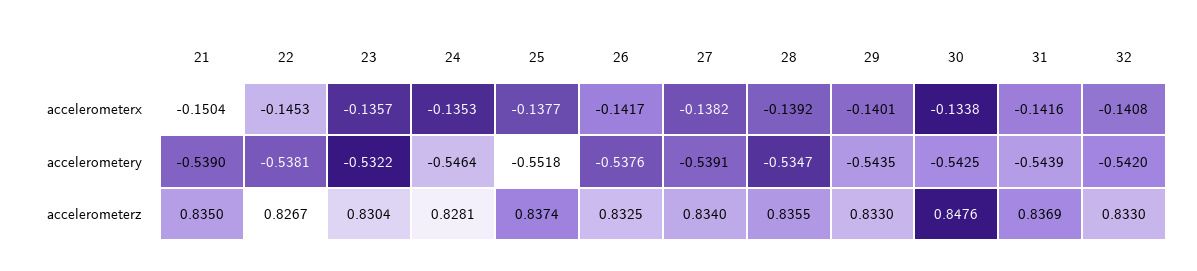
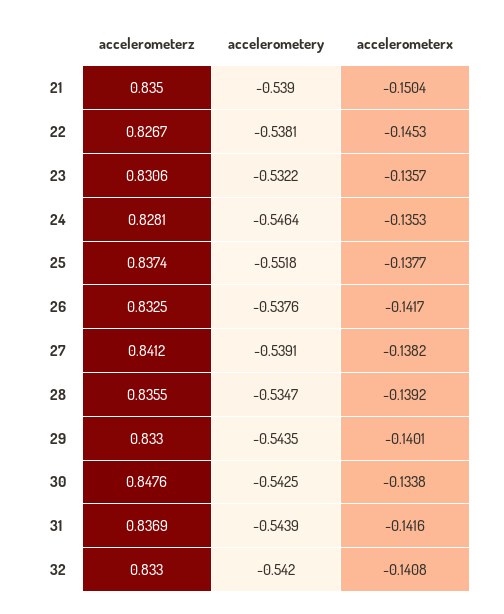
23, accelerometerz: 0.8304 -> 0.8306
27, accelerometerz: 0.834 -> 0.8412

